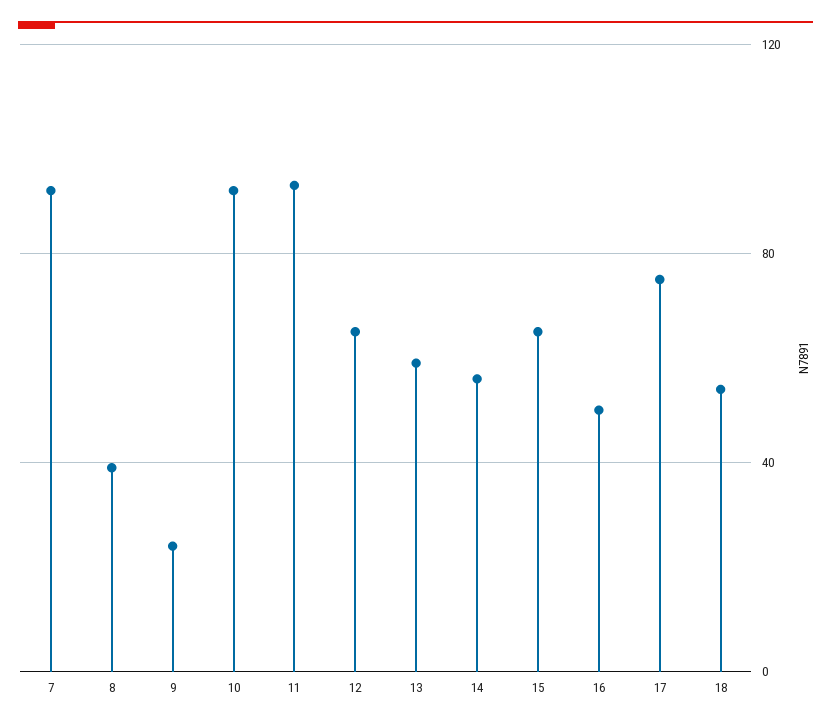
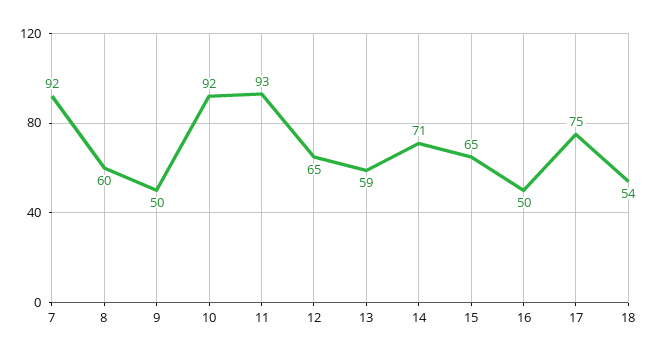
8: 40 -> 60
9: 25 -> 50
14: 55 -> 71

